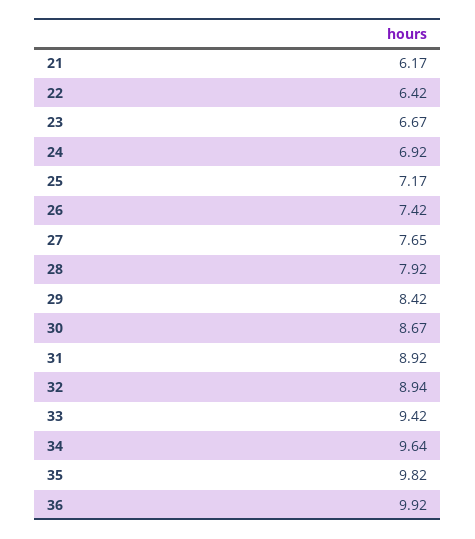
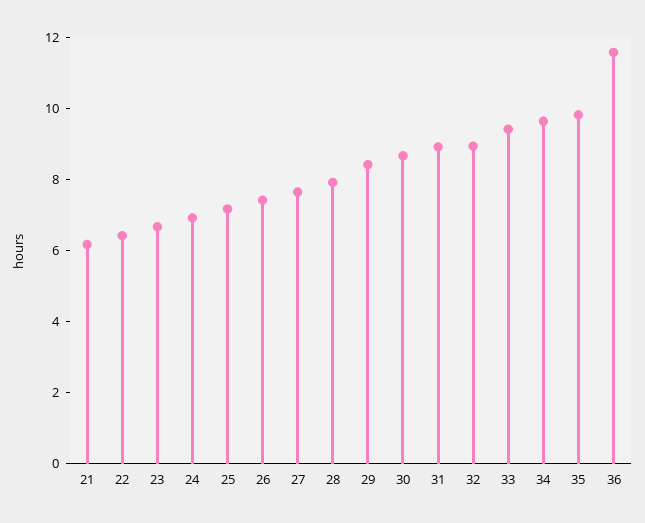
36: 9.92 -> 11.5

